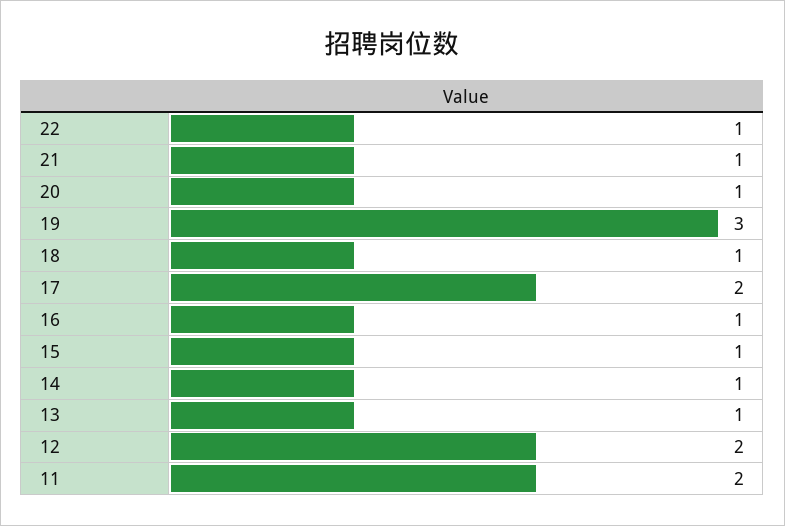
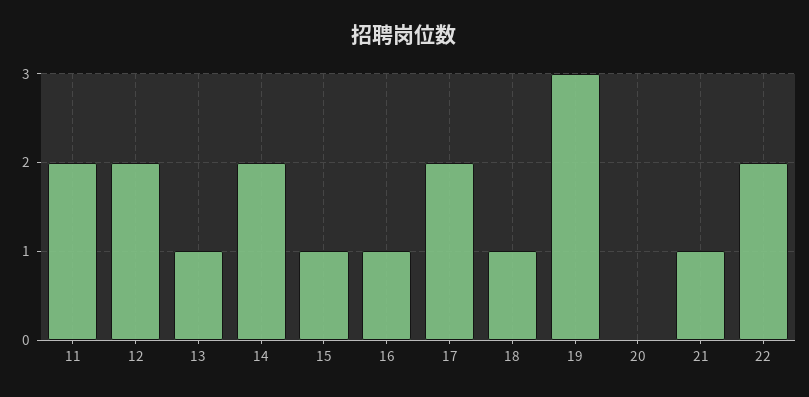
22: 1 -> 2
20: 1 -> 0
14: 1 -> 2

